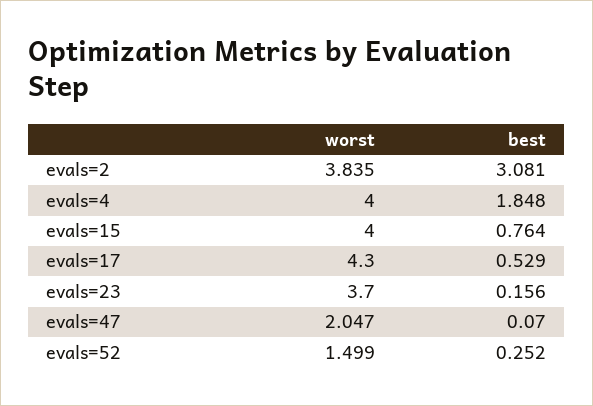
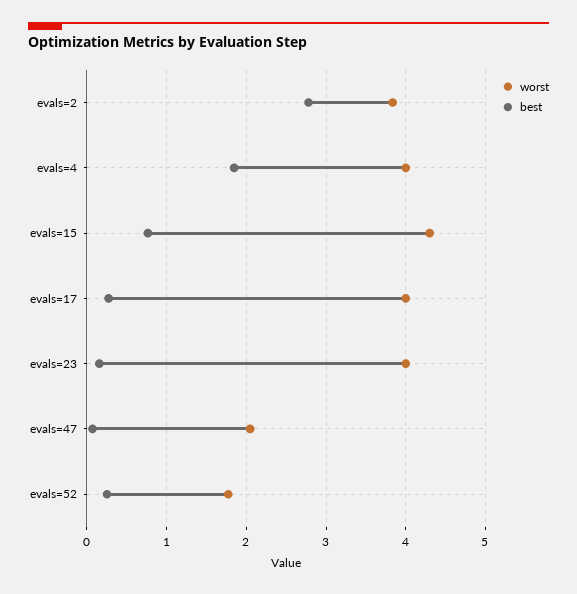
best, evals=2: 3.081 -> 2.8
worst, evals=15: 4 -> 4.3
worst, evals=17: 4.3 -> 4
best, evals=17: 0.529 -> 0.3
worst, evals=23: 3.7 -> 4
worst, evals=52: 1.499 -> 1.8

